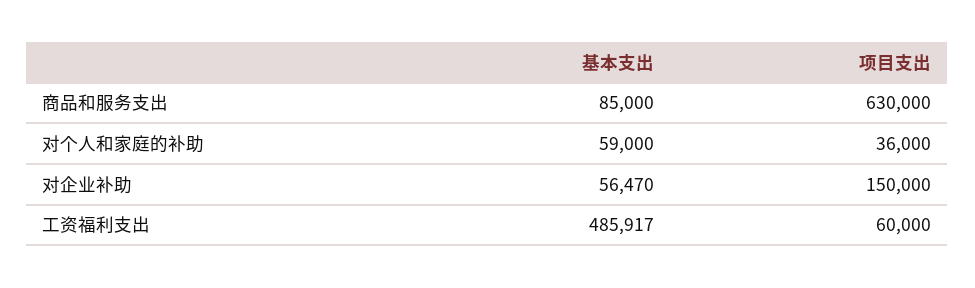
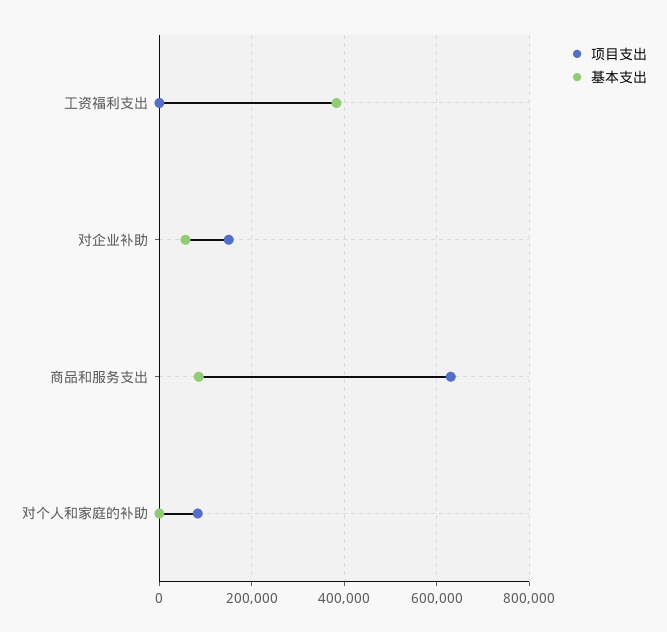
基本支出, 对个人和家庭的补助: 59000 -> 0
项目支出, 对个人和家庭的补助: 36000 -> 80000
基本支出, 工资福利支出: 485917 -> 380000
项目支出, 工资福利支出: 60000 -> 0

